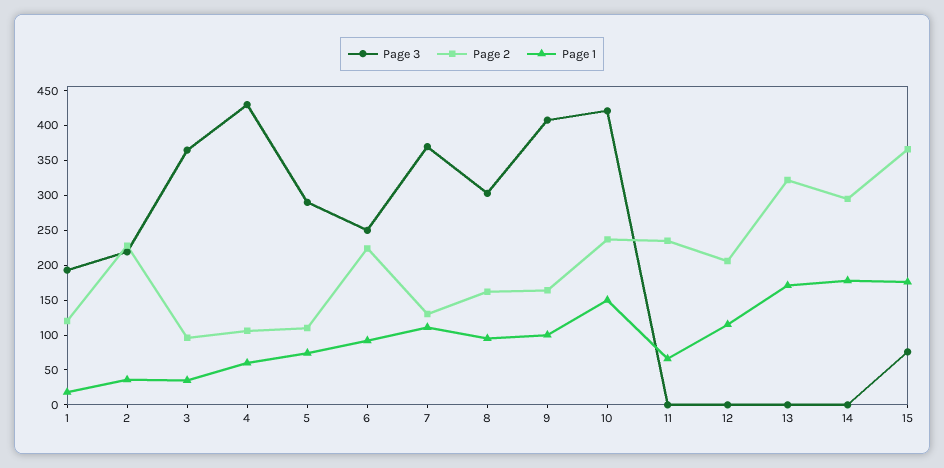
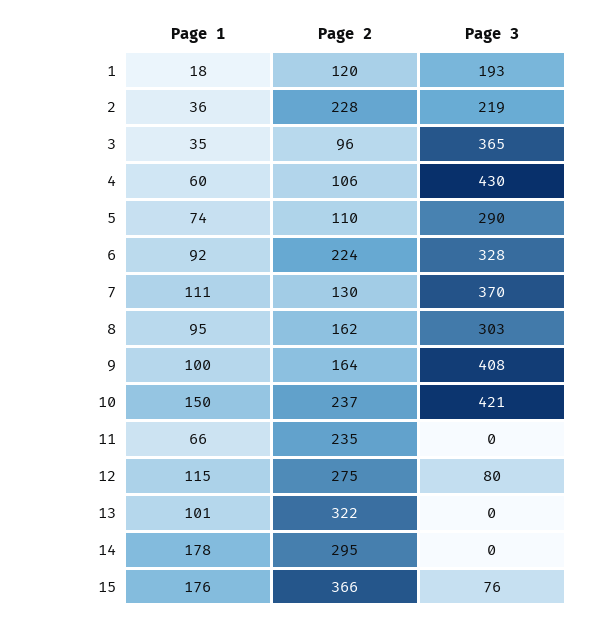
Page 3, 6: 250 -> 328
Page 3, 12: 0 -> 80
Page 2, 12: 200 -> 275
Page 1, 13: 175 -> 101

